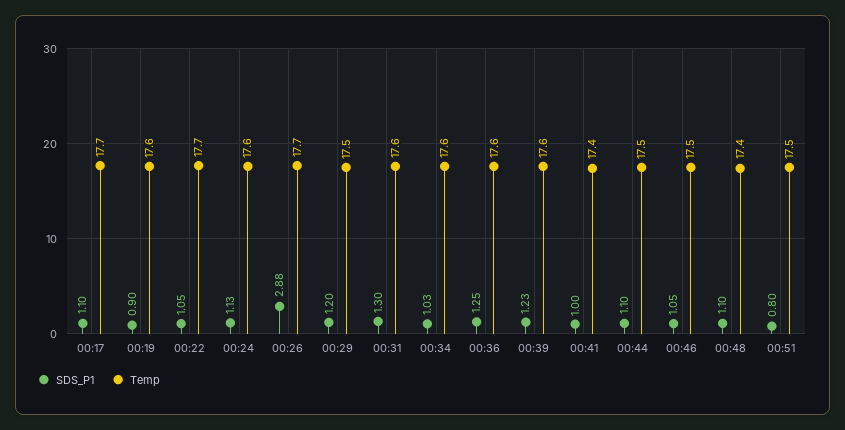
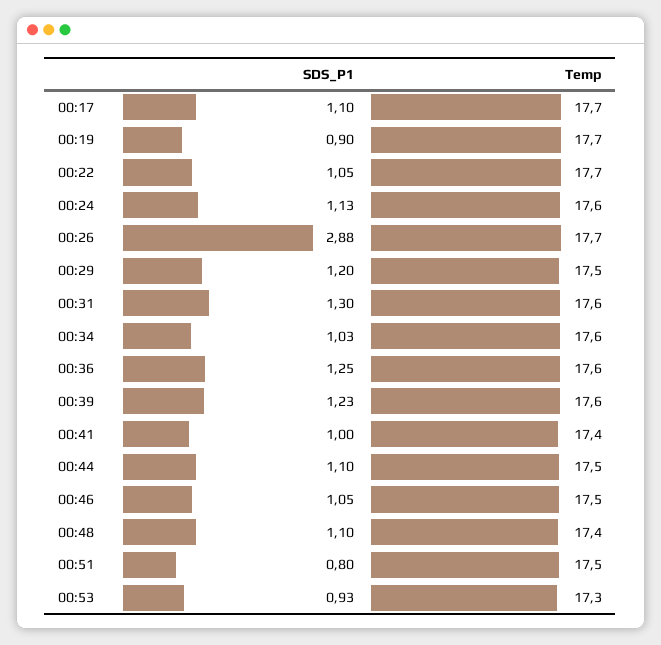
Temp, 00:19: 17.6 -> 17.7
SDS_P1, 00:53: none -> 0.93
Temp, 00:53: none -> 17.3

